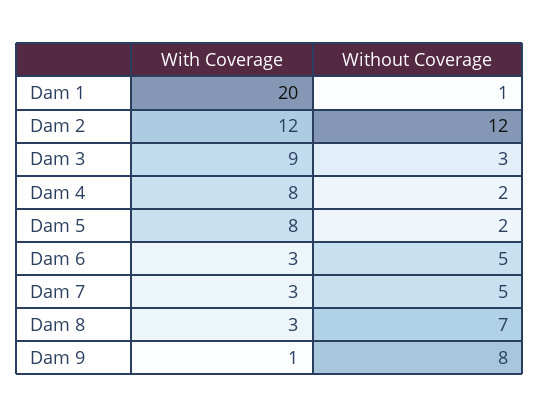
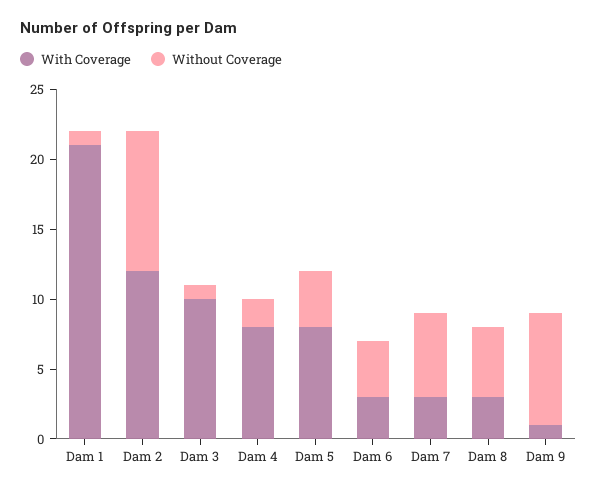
With Coverage, Dam 1: 20 -> 21
Without Coverage, Dam 2: 12 -> 10
With Coverage, Dam 3: 9 -> 10
Without Coverage, Dam 3: 3 -> 1
Without Coverage, Dam 5: 2 -> 4
Without Coverage, Dam 6: 5 -> 4
Without Coverage, Dam 7: 5 -> 6
Without Coverage, Dam 8: 7 -> 5

